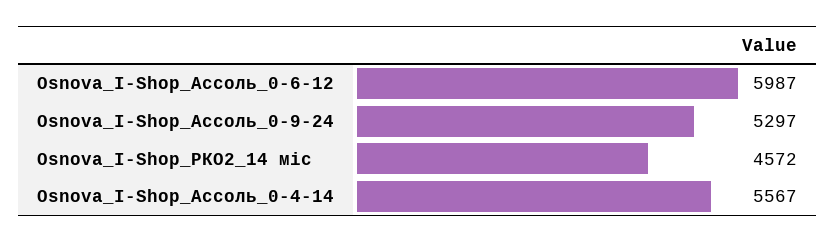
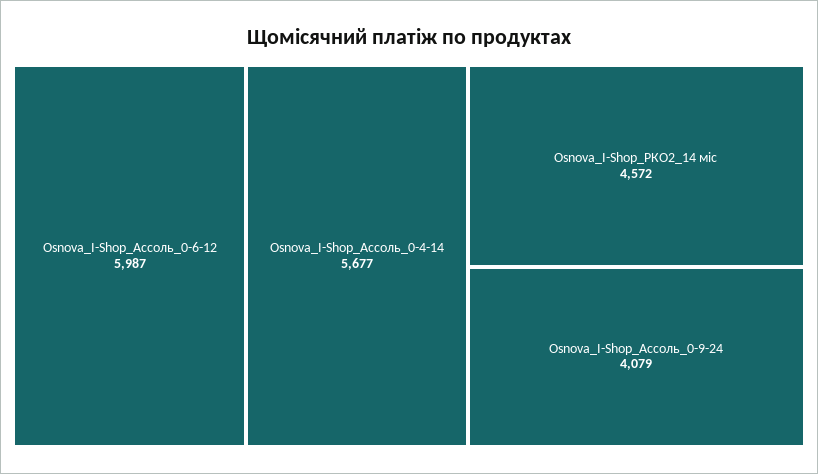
Osnova_I-Shop_Ассоль_0-9-24: 5297 -> 4079
Osnova_I-Shop_Ассоль_0-4-14: 5567 -> 5677

